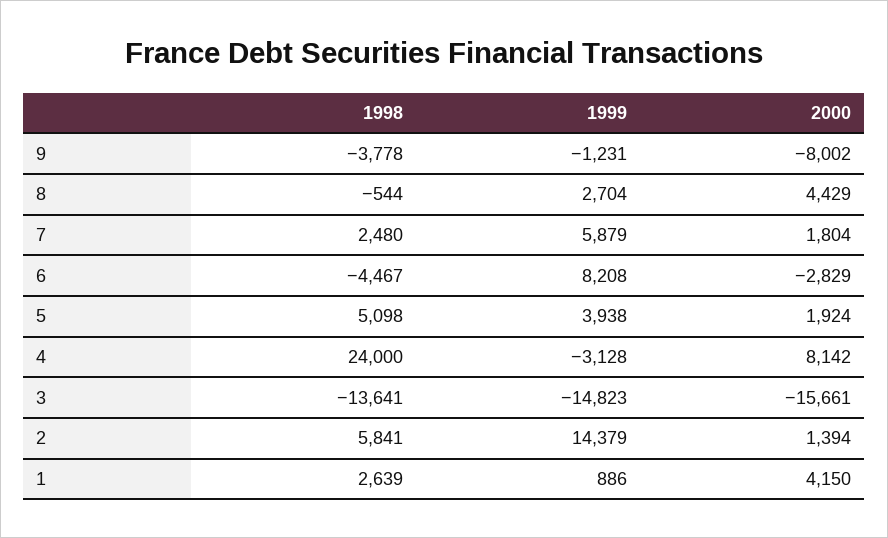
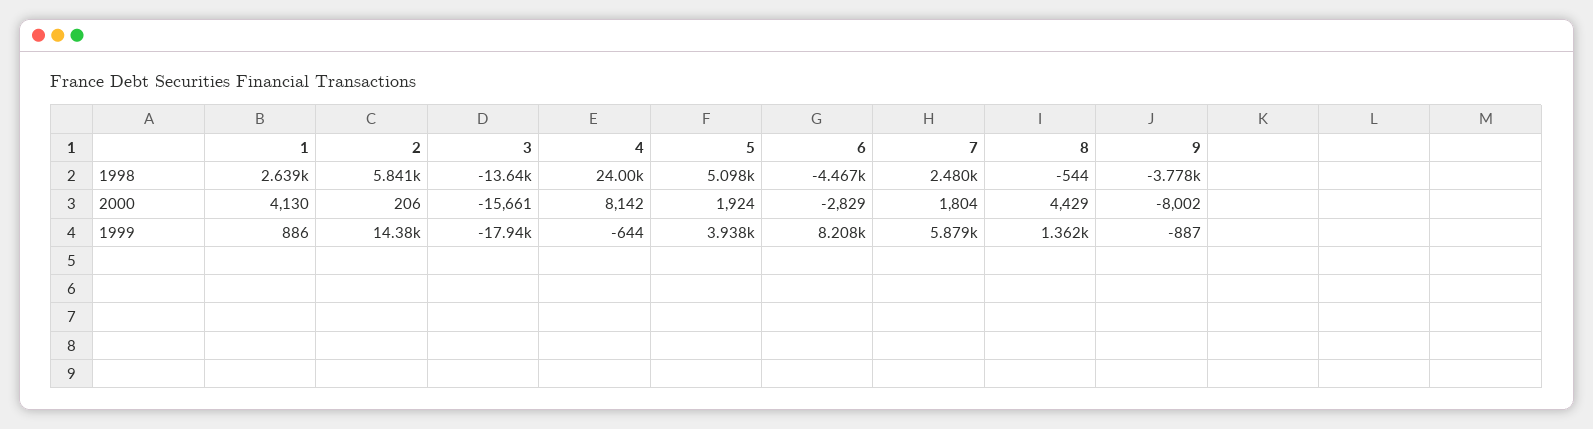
1999, 9: -1231 -> -887
1999, 8: 2704 -> 1362
1999, 4: -3128 -> -644
1999, 3: -14823 -> -17940
2000, 2: 1394 -> 206
2000, 1: 4150 -> 4130

